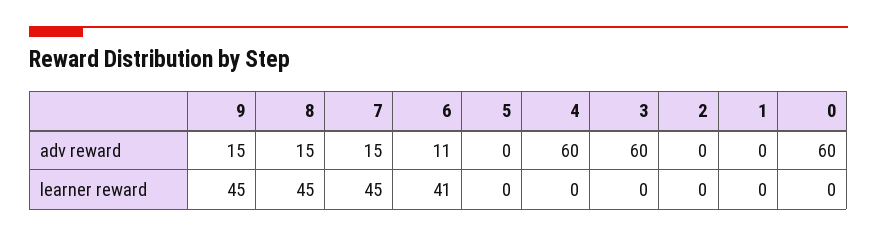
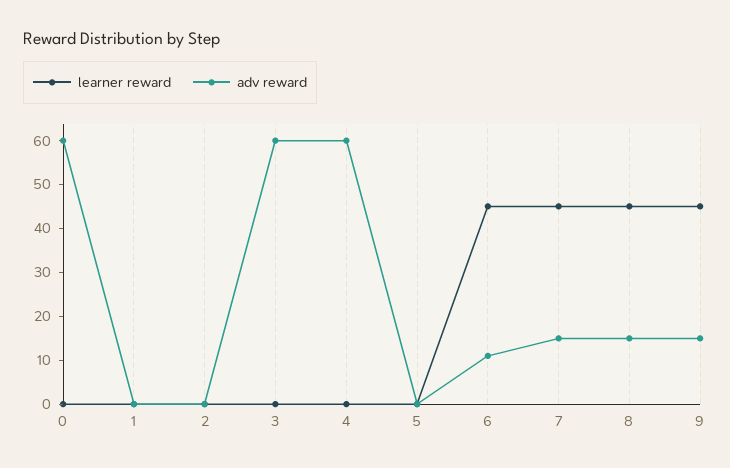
learner reward, 6: 41 -> 45

